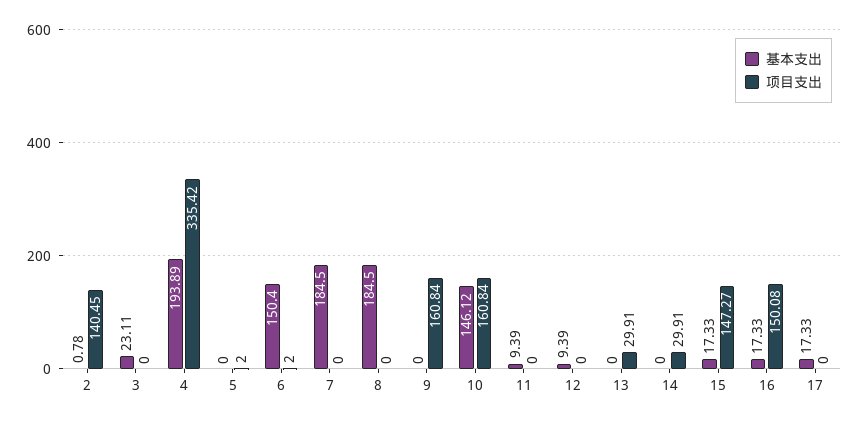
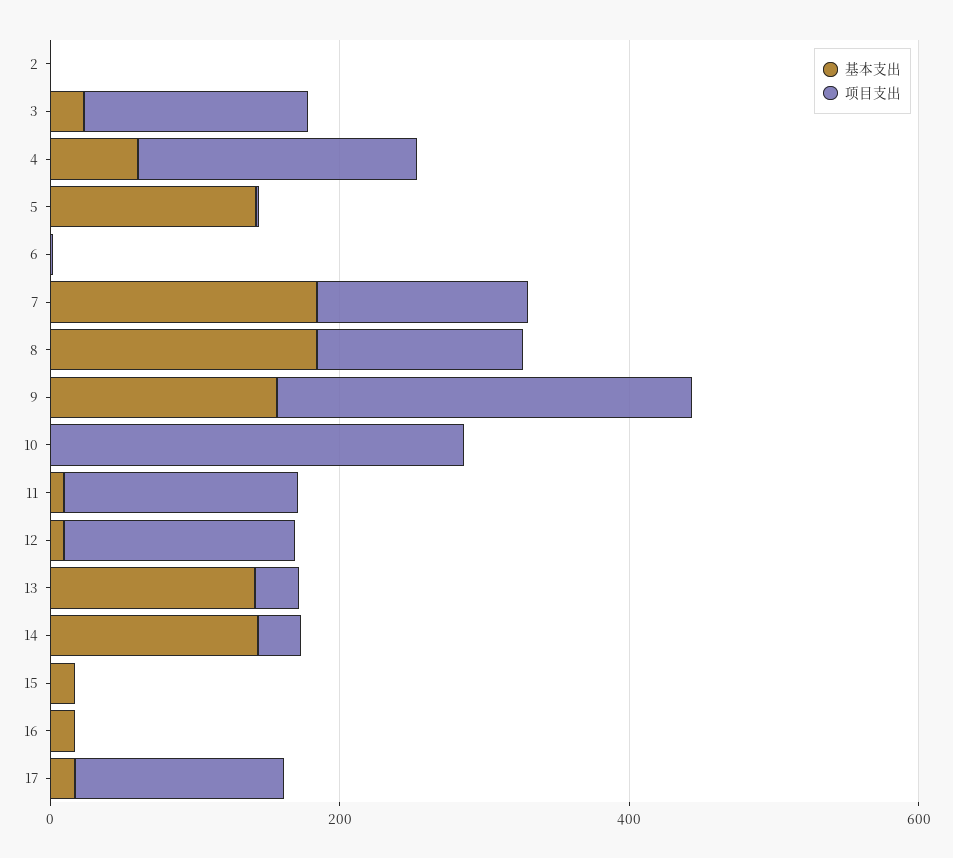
项目支出, 2: 140.45 -> 0
项目支出, 3: 0 -> 150
基本支出, 4: 193.89 -> 50
项目支出, 4: 335.42 -> 200
基本支出, 5: 0 -> 150
基本支出, 6: 150.4 -> 0
项目支出, 7: 0 -> 150
项目支出, 8: 0 -> 150
基本支出, 9: 0 -> 150
项目支出, 9: 160.84 -> 300
基本支出, 10: 146.12 -> 0
项目支出, 10: 160.84 -> 300
项目支出, 11: 0 -> 150
项目支出, 12: 0 -> 150
基本支出, 13: 0 -> 150
基本支出, 14: 0 -> 150
项目支出, 15: 147.27 -> 0
项目支出, 16: 150.08 -> 0
项目支出, 17: 0 -> 150

